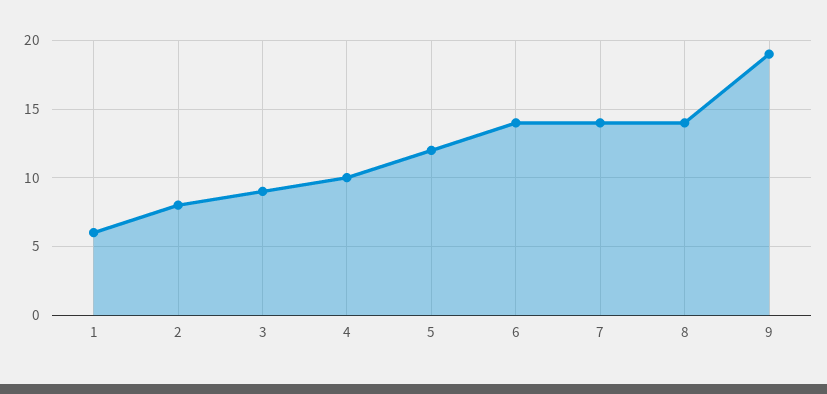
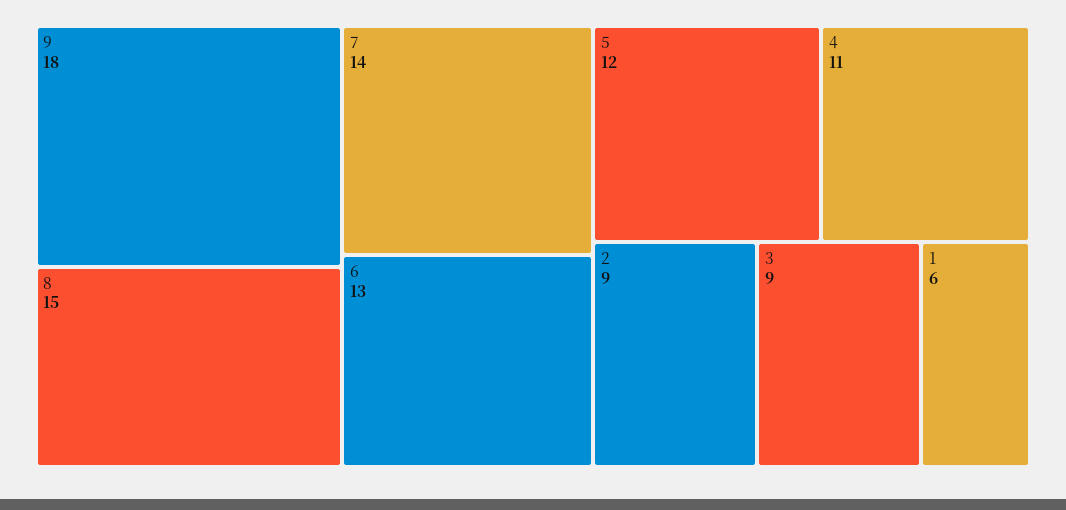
2: 8 -> 9
4: 10 -> 11
6: 14 -> 13
8: 14 -> 15
9: 19 -> 18

